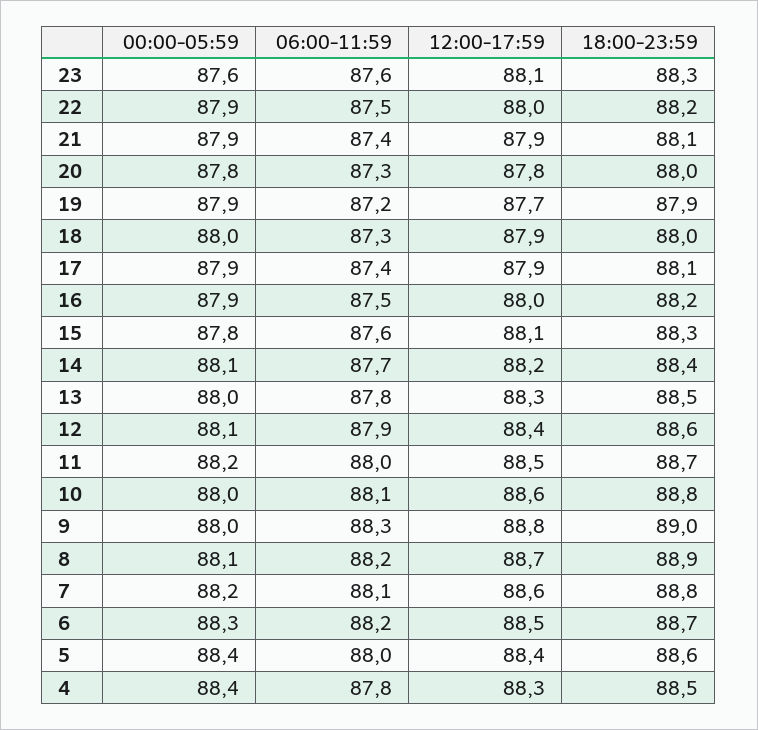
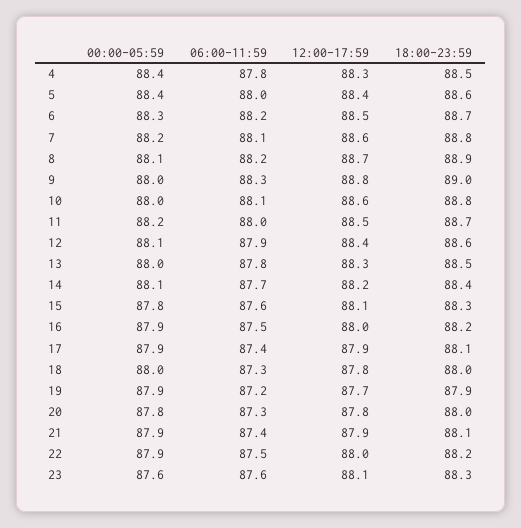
12:00-17:59, 18: 87.9 -> 87.8

